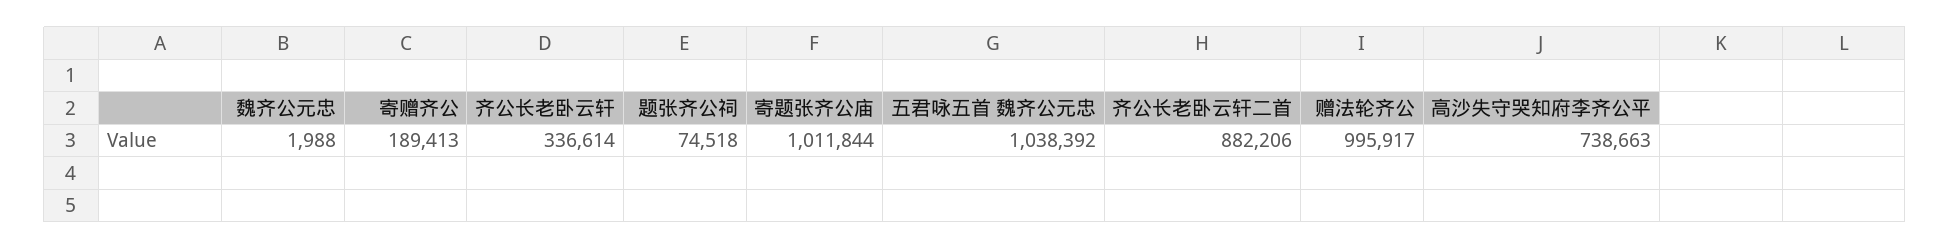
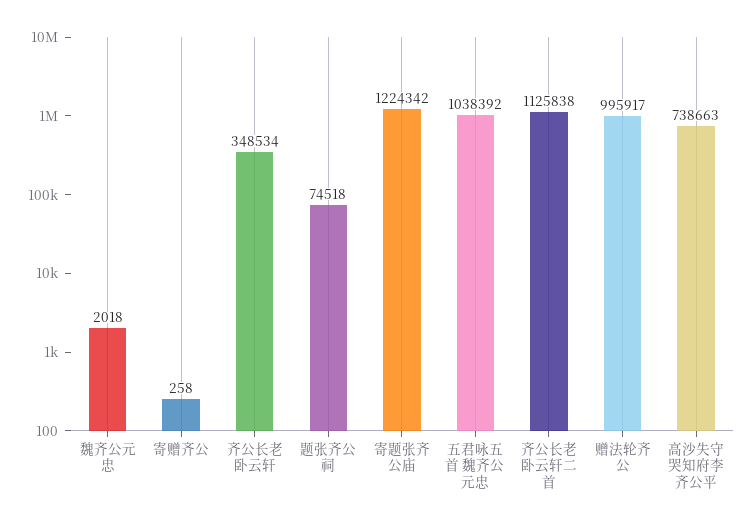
魏齐公元忠: 1988 -> 2018
寄赠齐公: 189413 -> 258
齐公长老卧云轩: 336614 -> 348534
寄题张齐公庙: 1011844 -> 1224342
齐公长老卧云轩二首: 882206 -> 1125838

